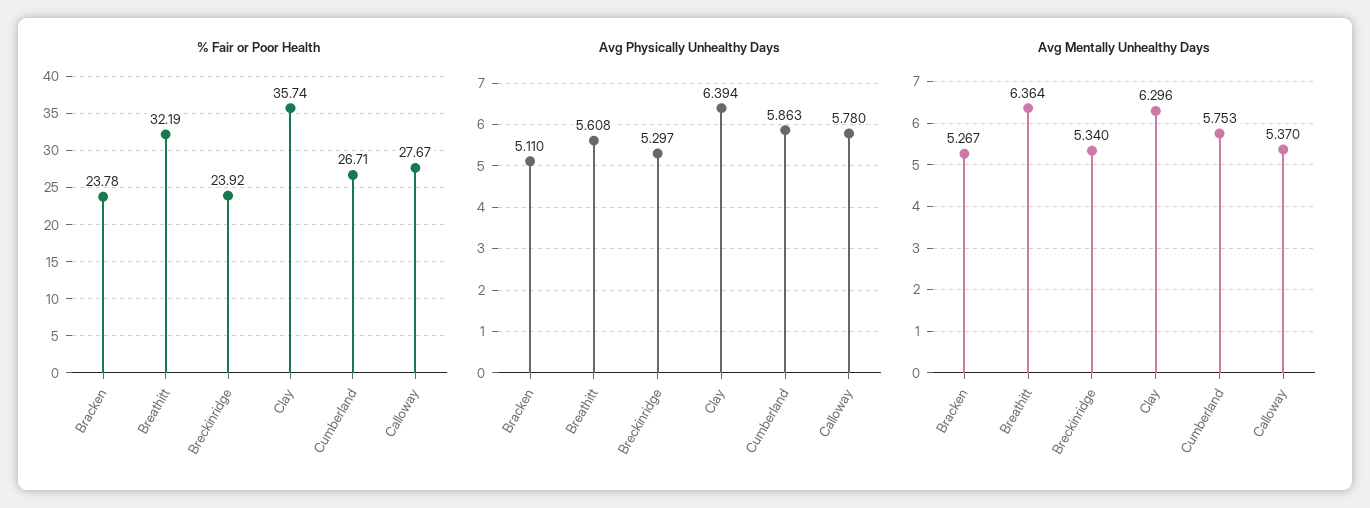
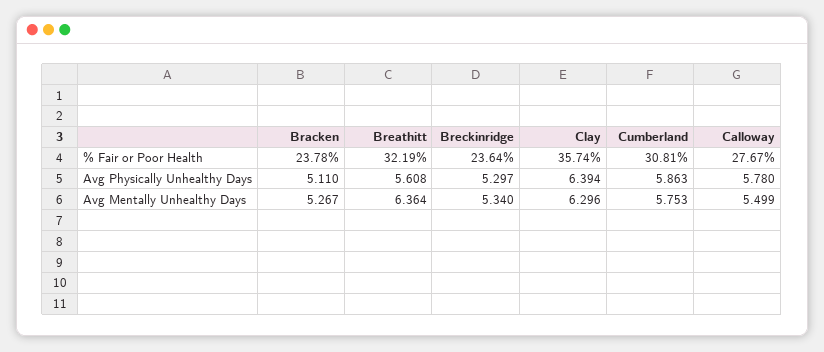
% Fair or Poor Health, Breckinridge: 23.92 -> 23.64
% Fair or Poor Health, Cumberland: 26.71 -> 30.81
Avg Mentally Unhealthy Days, Calloway: 5.37 -> 5.499

